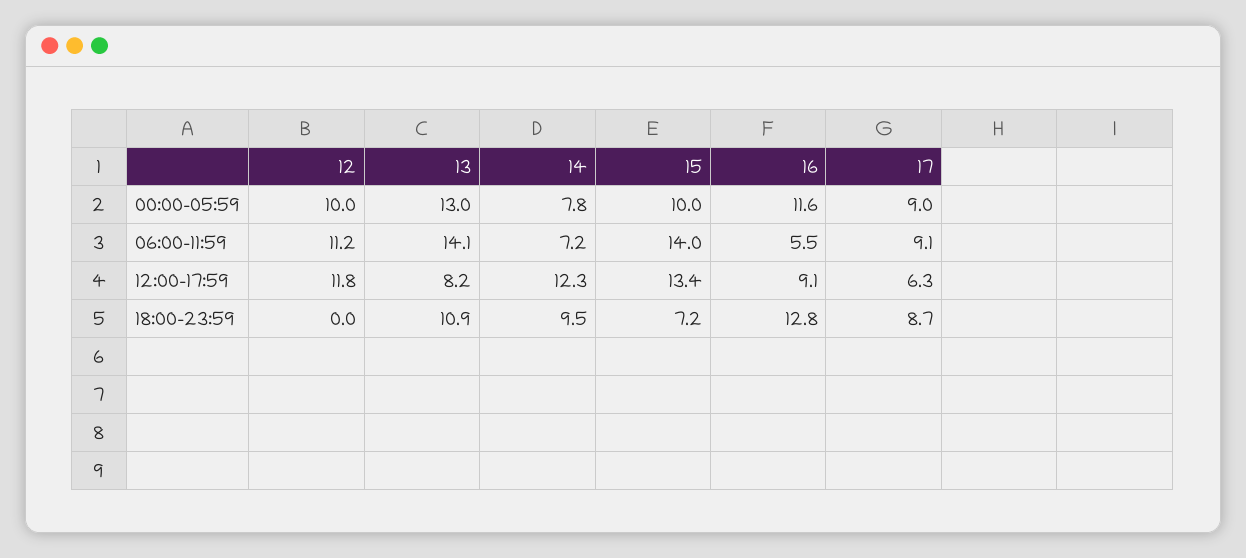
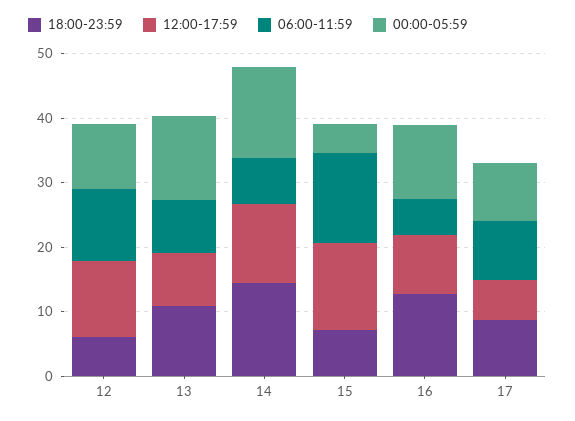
00:00-05:59, 14: 7.8 -> 14
00:00-05:59, 15: 10 -> 4
06:00-11:59, 13: 14.1 -> 8
18:00-23:59, 12: 0 -> 6
18:00-23:59, 14: 9.5 -> 14

